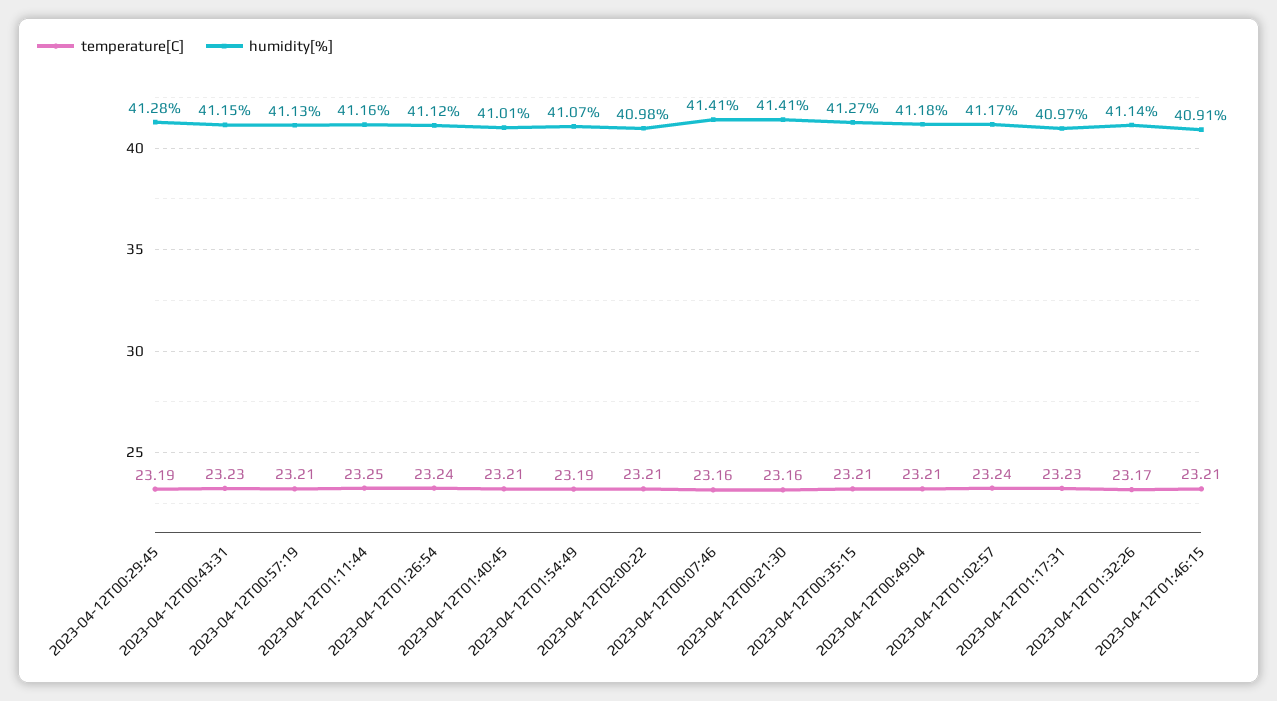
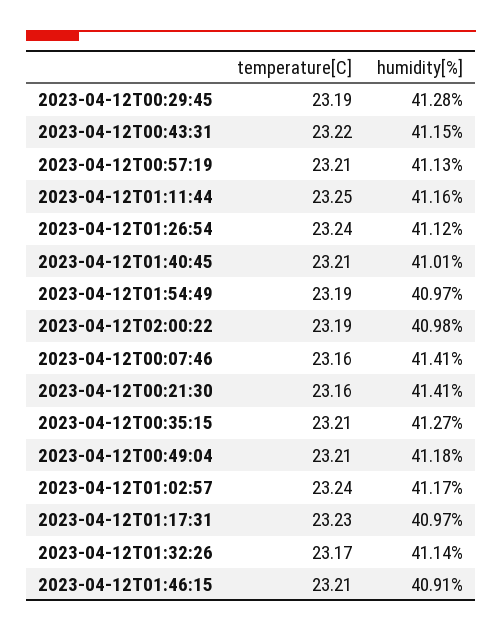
temperature[C], 2023-04-12T00:43:31: 23.23 -> 23.22
humidity[%], 2023-04-12T01:54:49: 41.07 -> 40.97
temperature[C], 2023-04-12T02:00:22: 23.21 -> 23.19

